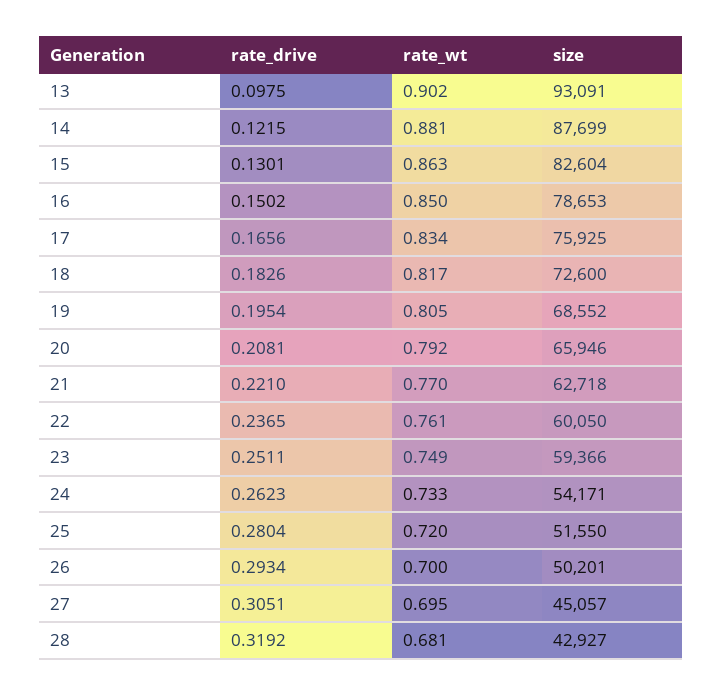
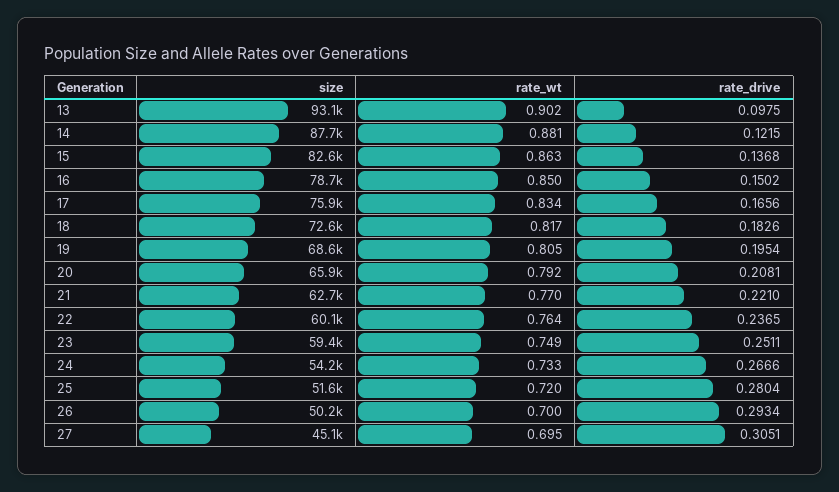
rate_drive, 15: 0.1301 -> 0.1368
rate_wt, 22: 0.761 -> 0.764
rate_drive, 24: 0.2623 -> 0.2666
rate_drive, 28: 0.3192 -> none
rate_wt, 28: 0.681 -> none
size, 28: 42927 -> none

